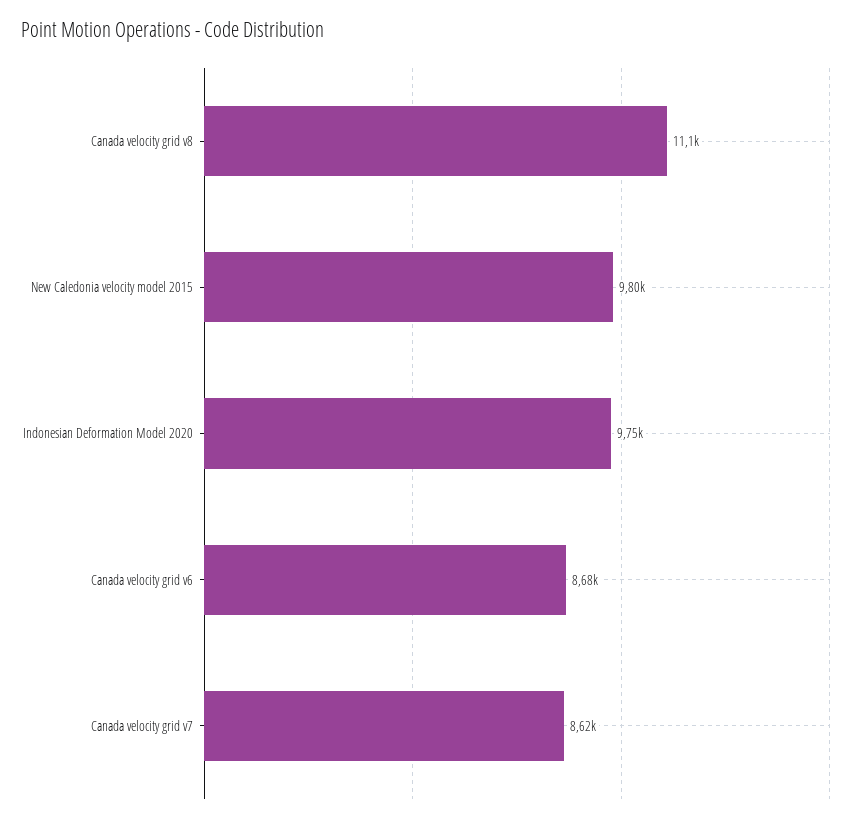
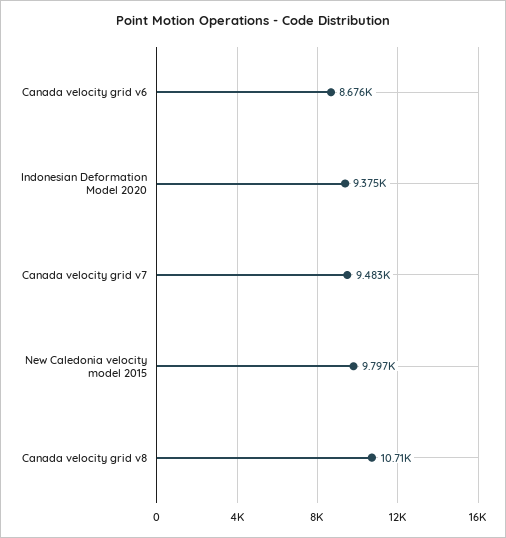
Canada velocity grid v8: 11100 -> 10710
Indonesian Deformation Model 2020: 9750 -> 9375
Canada velocity grid v7: 8620 -> 9483

